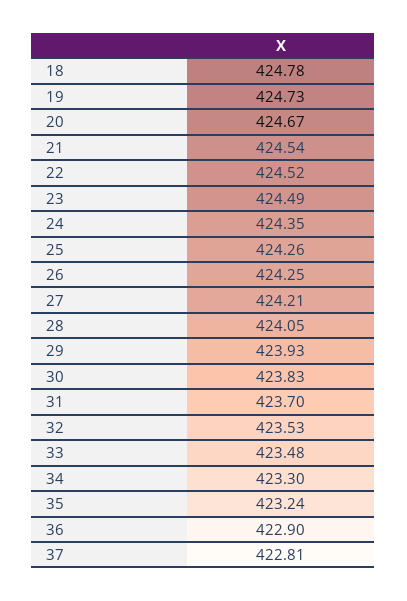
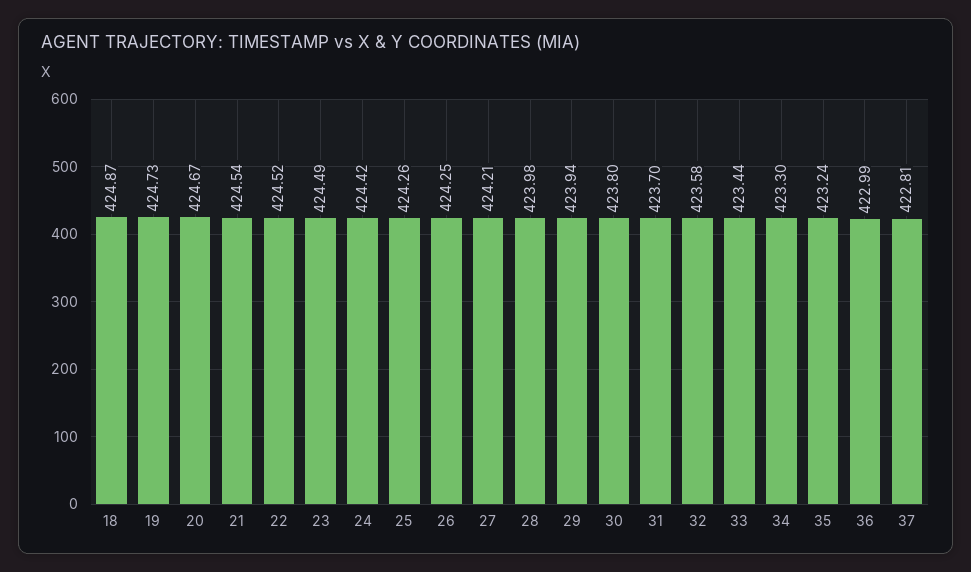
18: 424.78 -> 424.87
24: 424.35 -> 424.42
28: 424.05 -> 423.98
29: 423.93 -> 423.94
30: 423.83 -> 423.8
32: 423.53 -> 423.58
33: 423.48 -> 423.44
36: 422.9 -> 422.99

